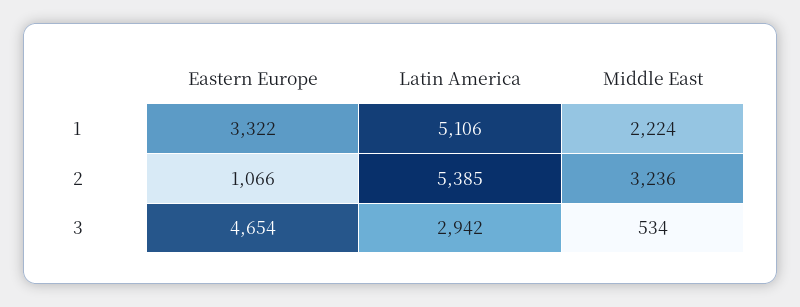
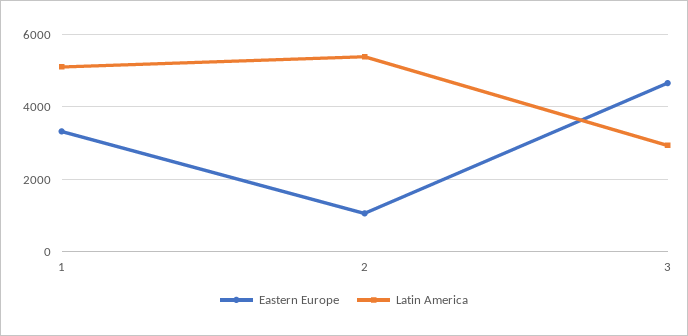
Middle East, 1: 2224 -> none
Middle East, 2: 3236 -> none
Middle East, 3: 534 -> none

